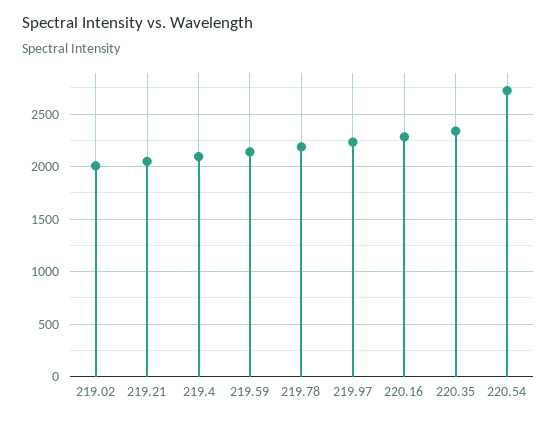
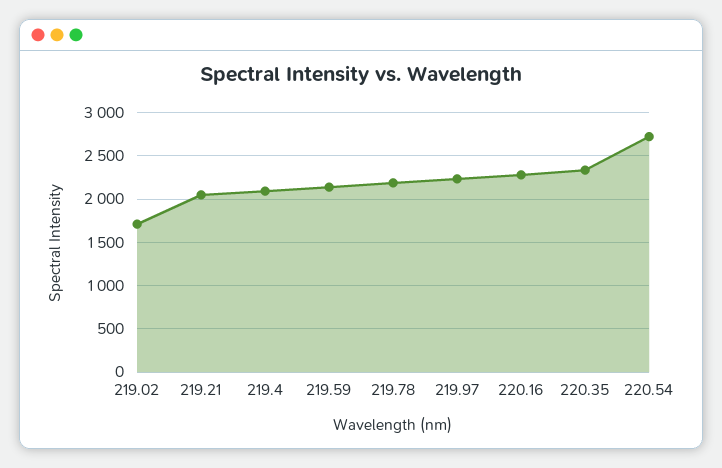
219.02: 2000 -> 1700

